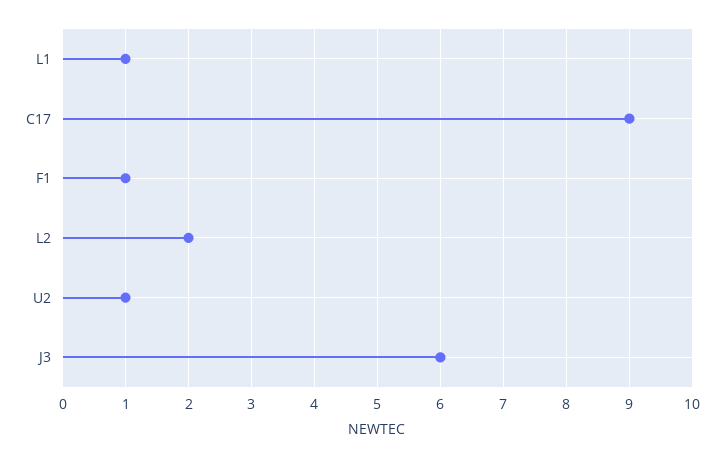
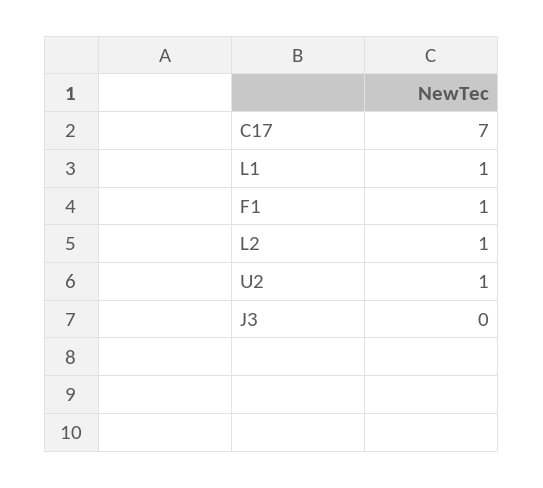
C17: 9 -> 7
L2: 2 -> 1
J3: 6 -> 0

